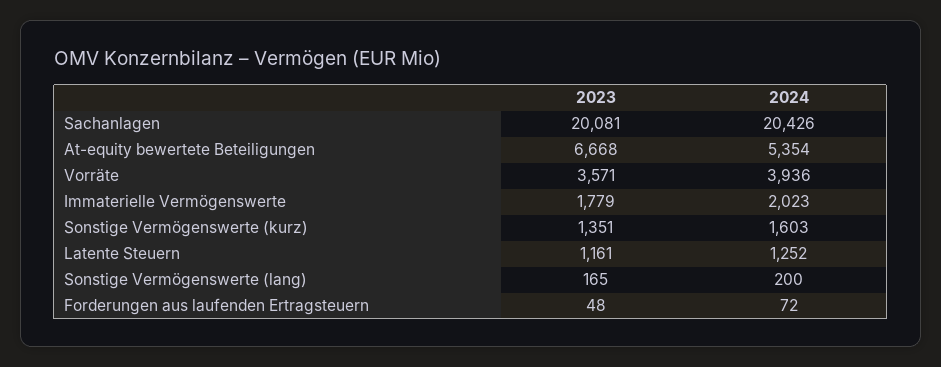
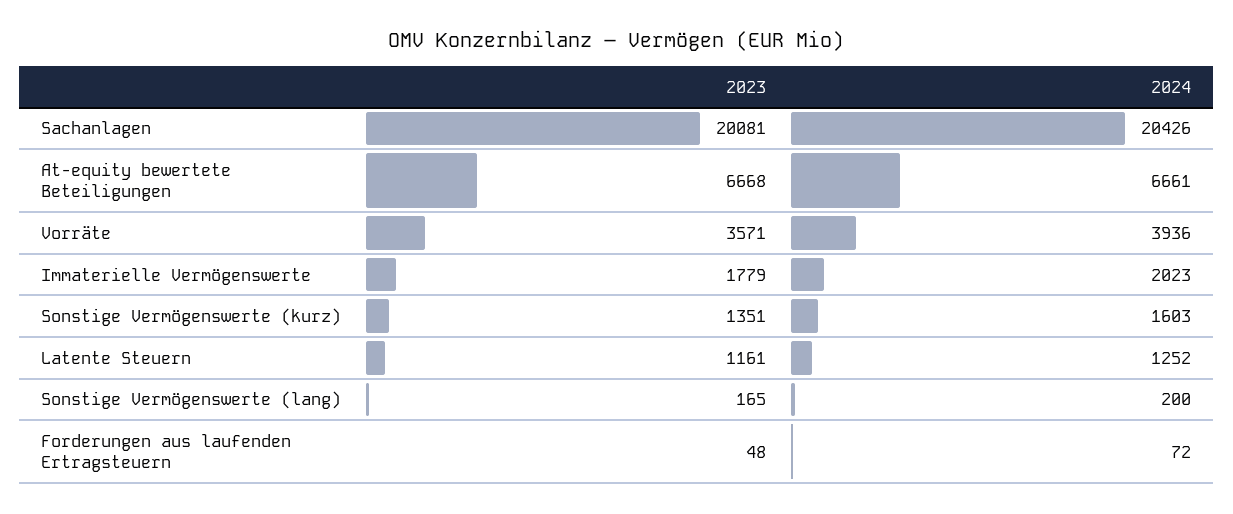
2024, At-equity bewertete Beteiligungen: 5354 -> 6661

